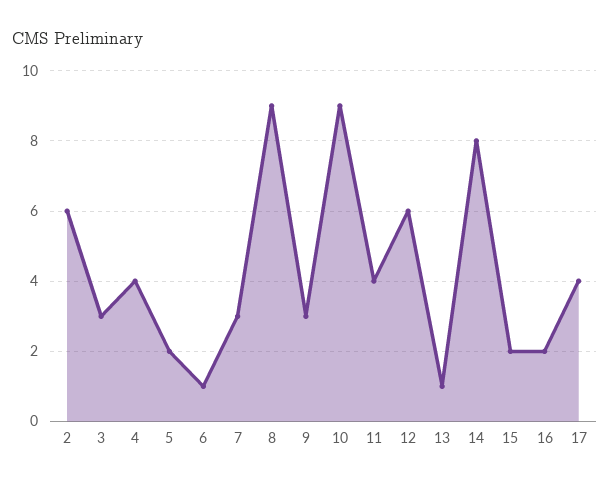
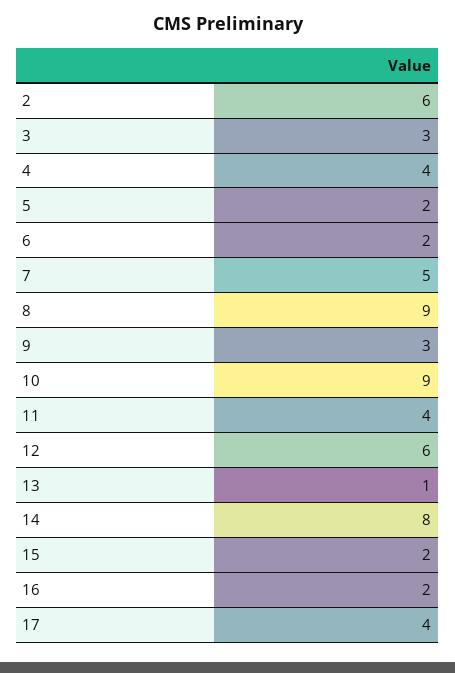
6: 1 -> 2
7: 3 -> 5

